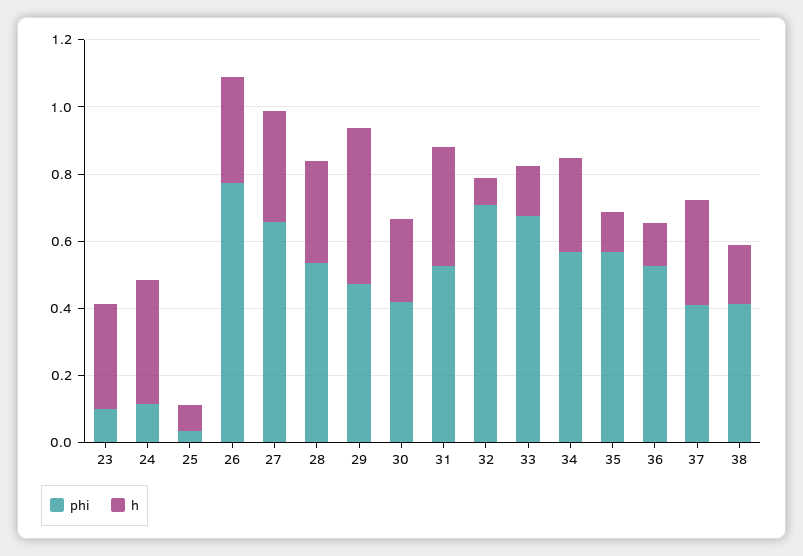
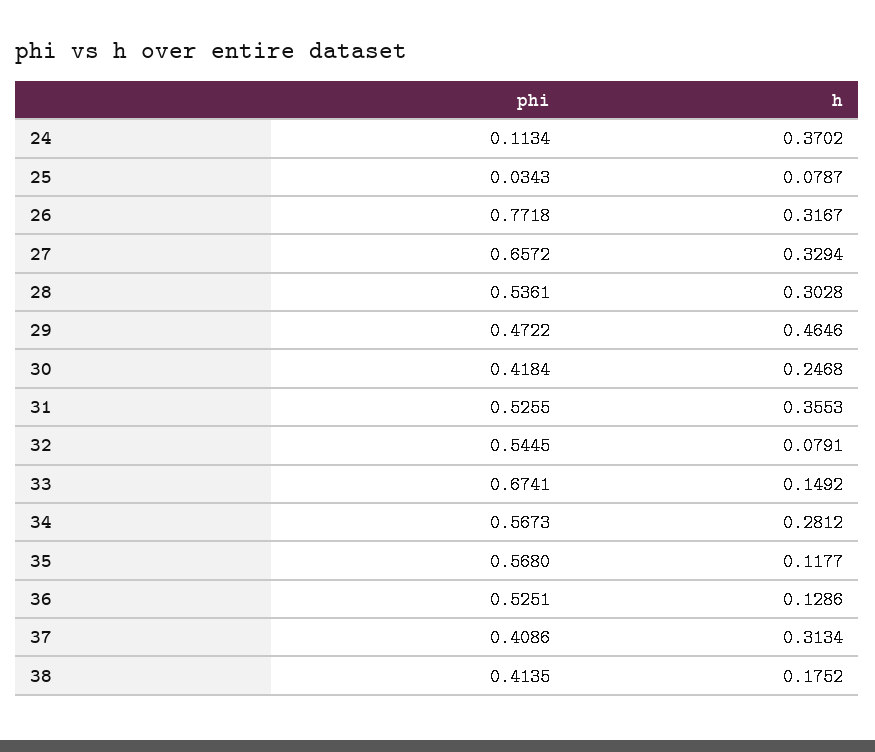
phi, 23: 0.1 -> none
h, 23: 0.3 -> none
phi, 32: 0.7 -> 0.5445

